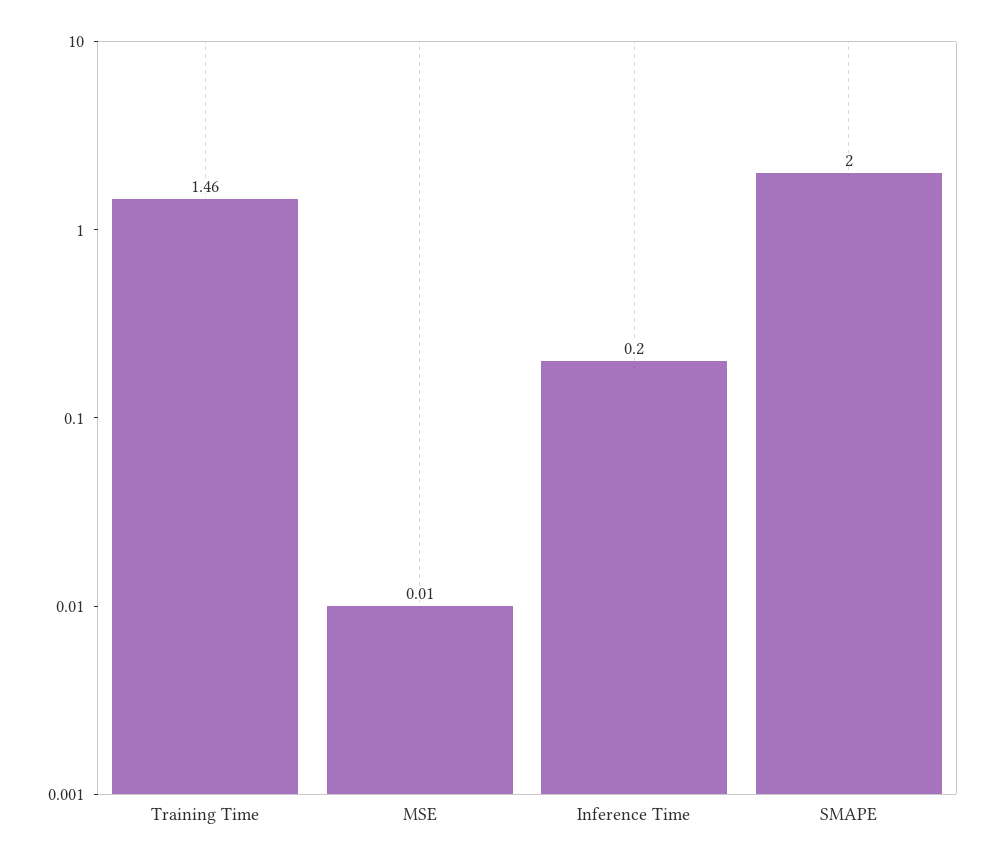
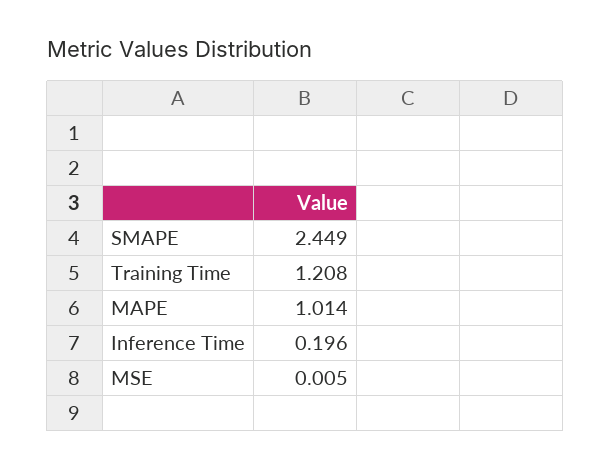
Training Time: 1.46 -> 1.208
SMAPE: 2 -> 2.449
MAPE: none -> 1.014

